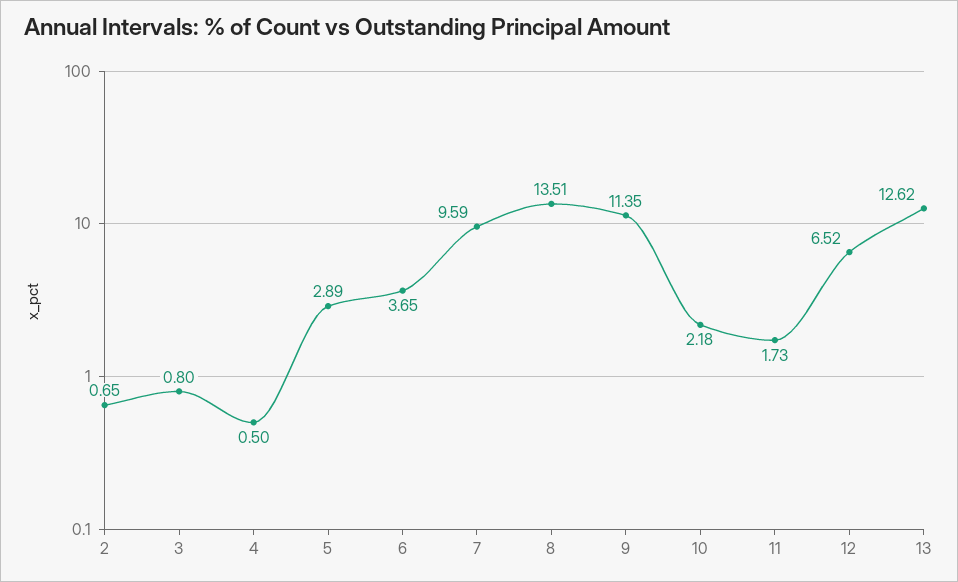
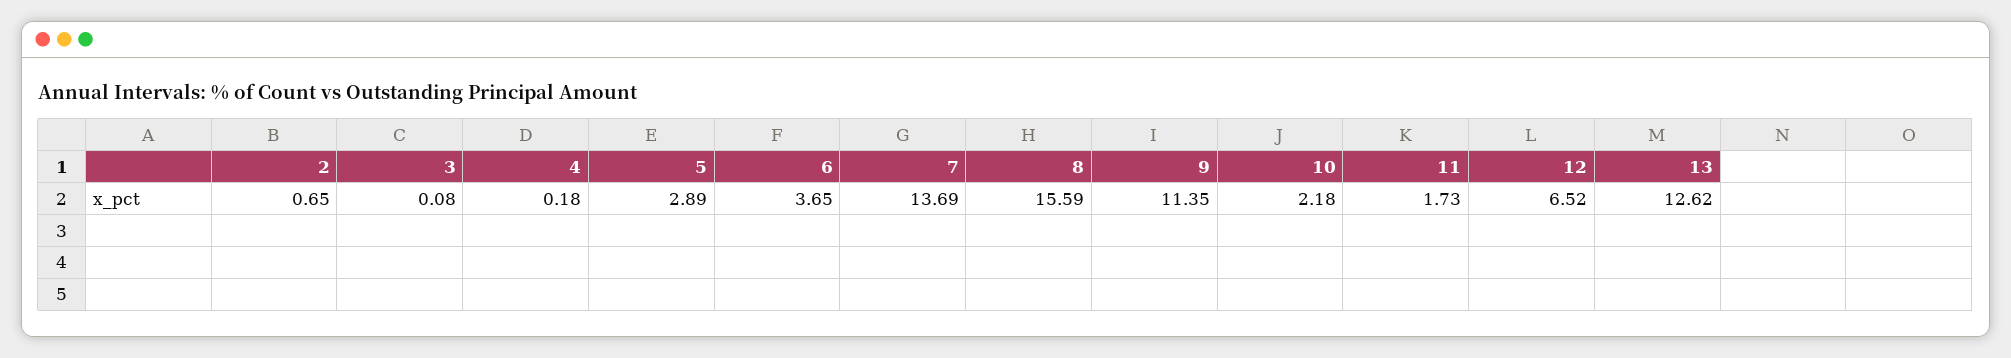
3: 0.8 -> 0.08
4: 0.5 -> 0.18
7: 9.59 -> 13.69
8: 13.51 -> 15.59

